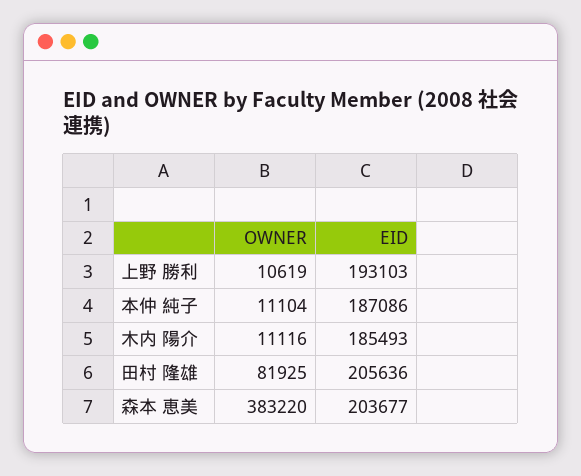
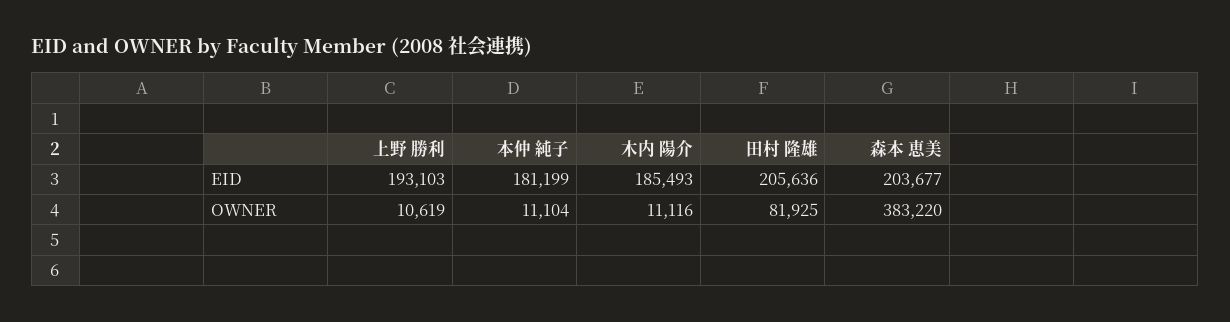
EID, 本仲 純子: 187086 -> 181199

